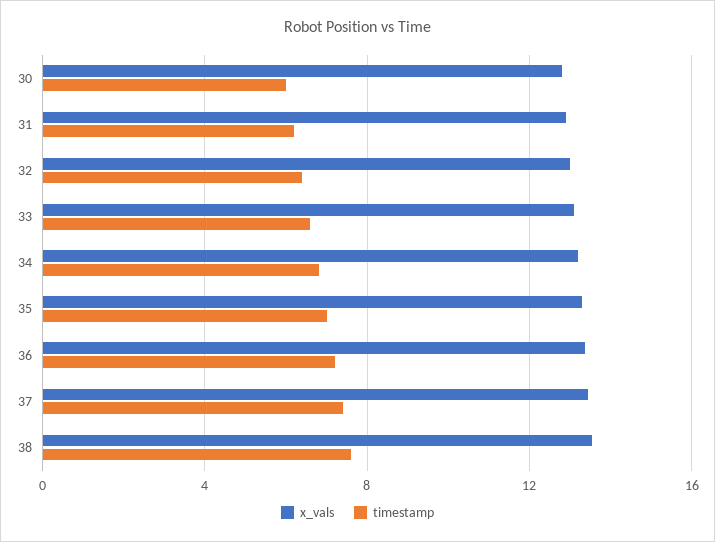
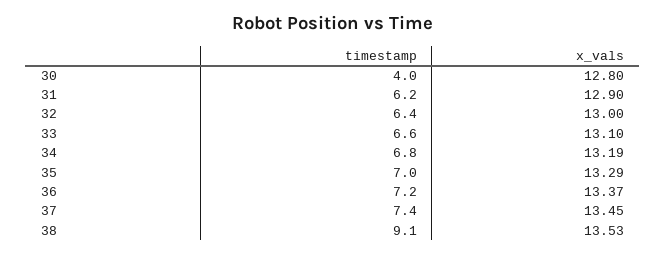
timestamp, 30: 6 -> 4
timestamp, 38: 7.5 -> 9.1

